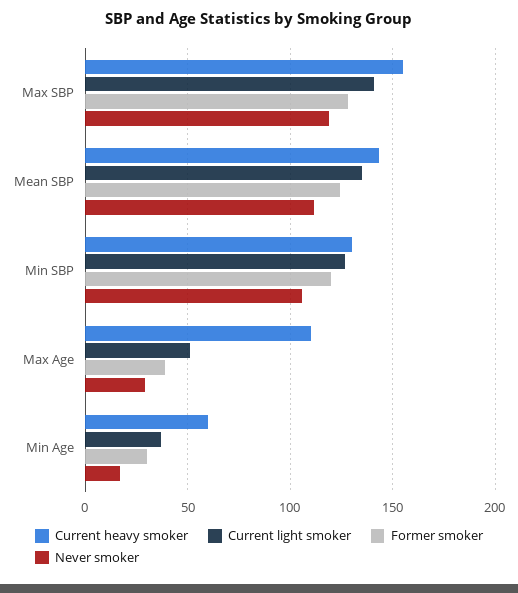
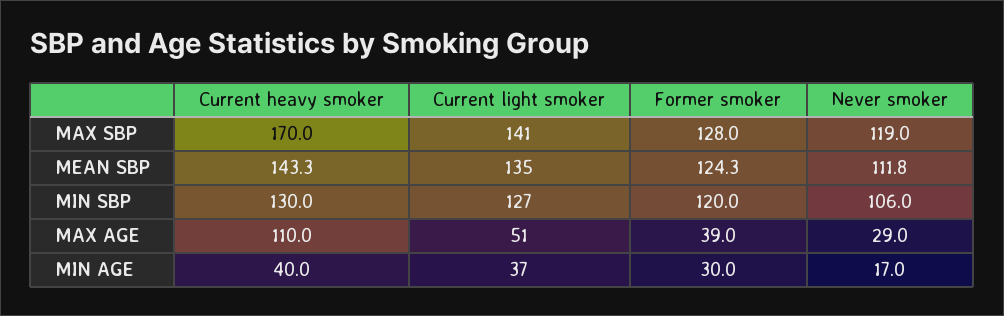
Current heavy smoker, Max SBP: 155 -> 170
Current heavy smoker, Min Age: 60 -> 40

